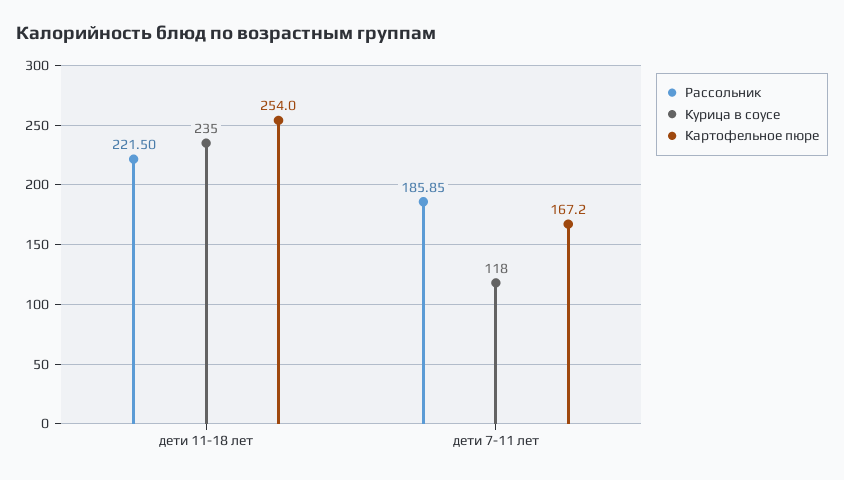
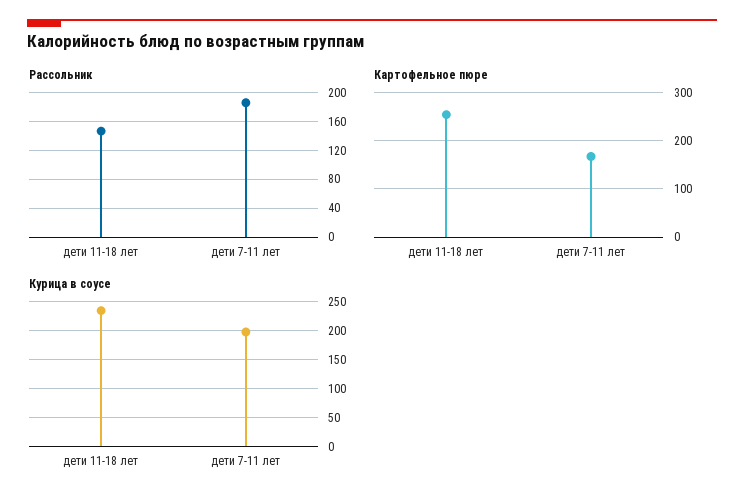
Рассольник, дети 11-18 лет: 221.5 -> 150
Курица в соусе, дети 7-11 лет: 118 -> 200

